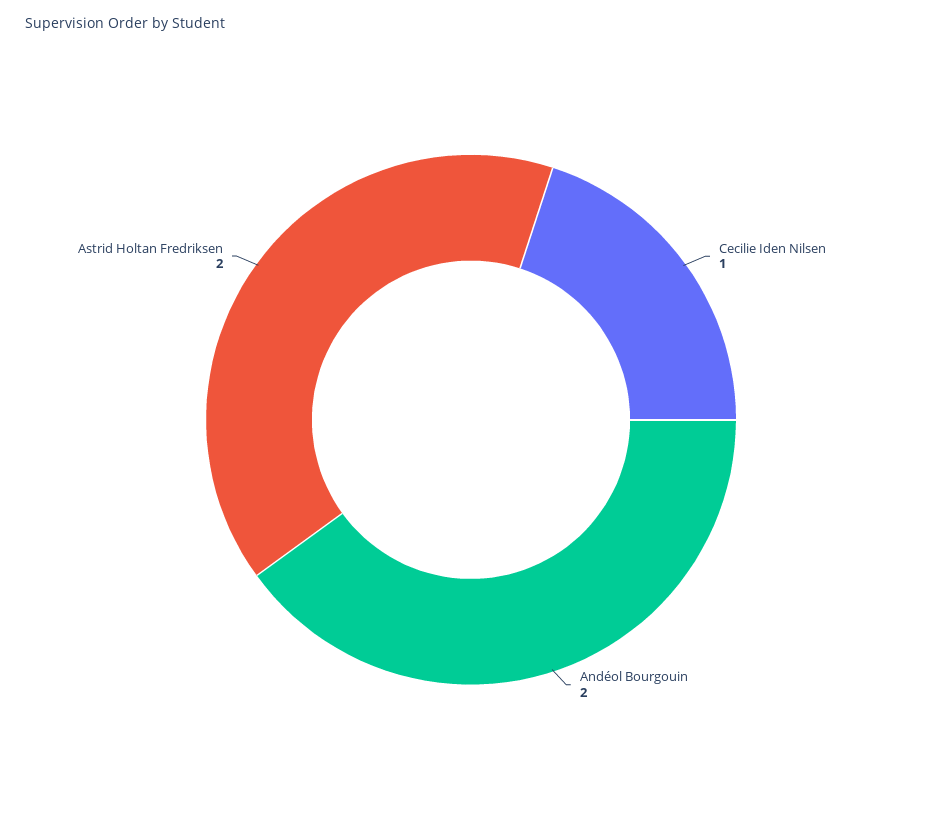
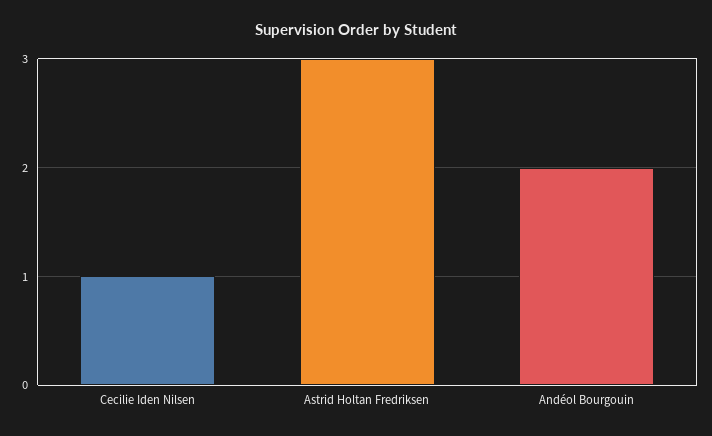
Astrid Holtan Fredriksen: 2 -> 3

